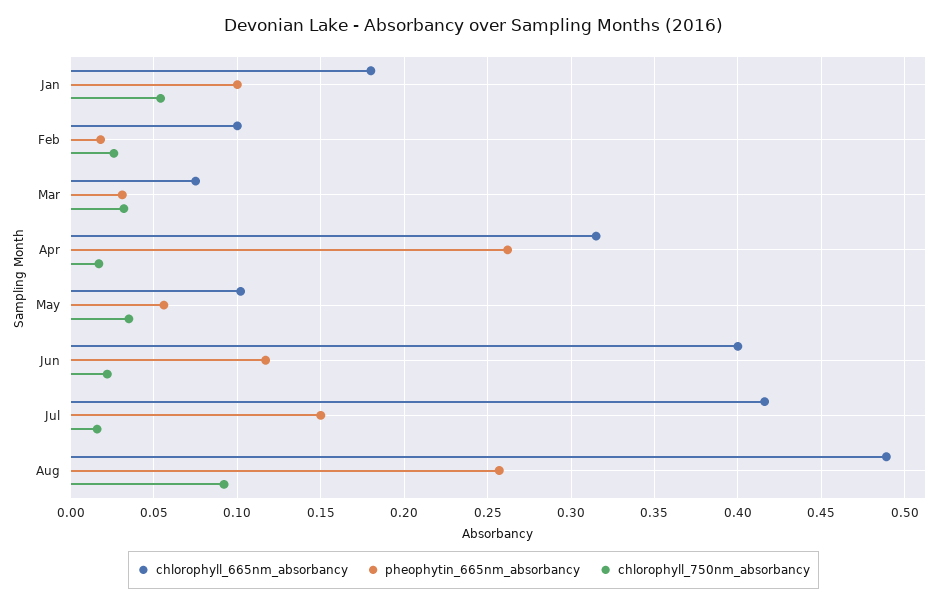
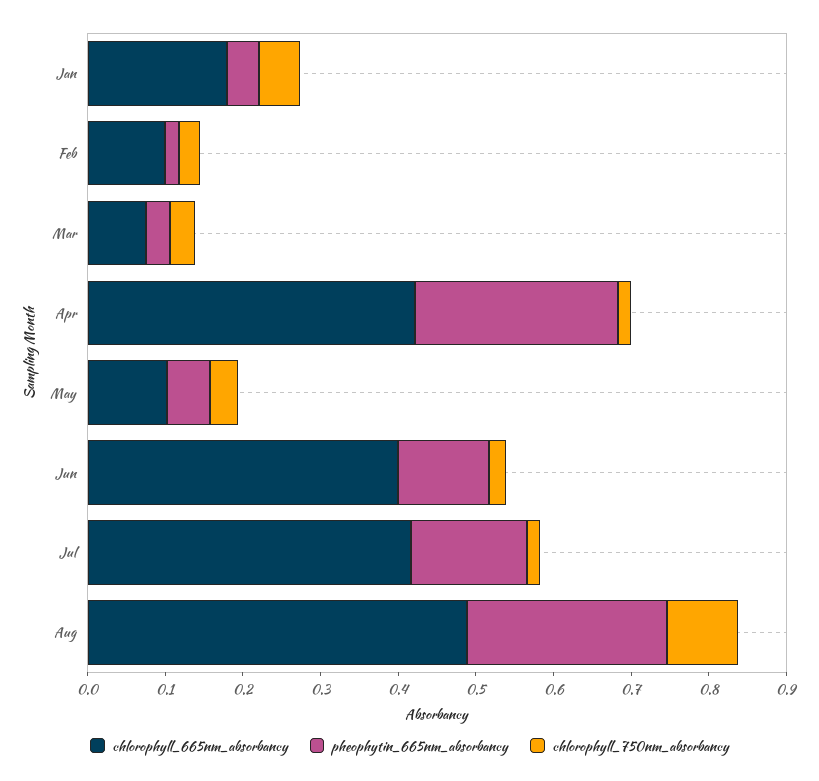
pheophytin_665nm_absorbancy, Jan: 0.1 -> 0.04
chlorophyll_665nm_absorbancy, Apr: 0.315 -> 0.42

